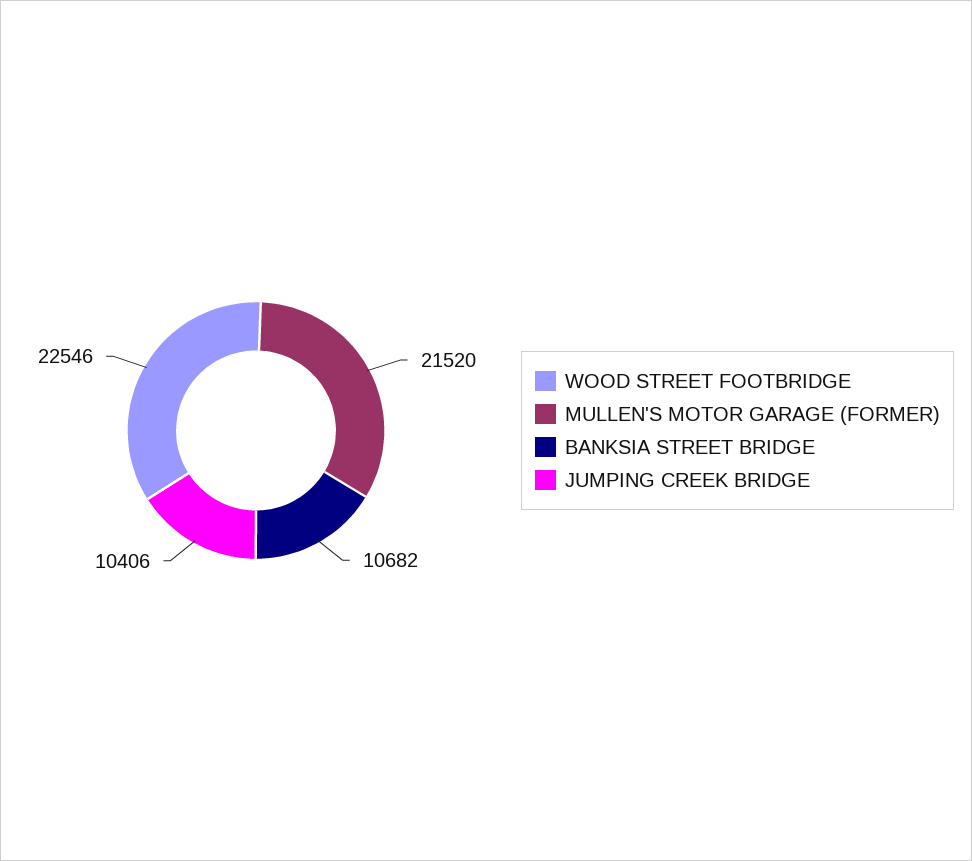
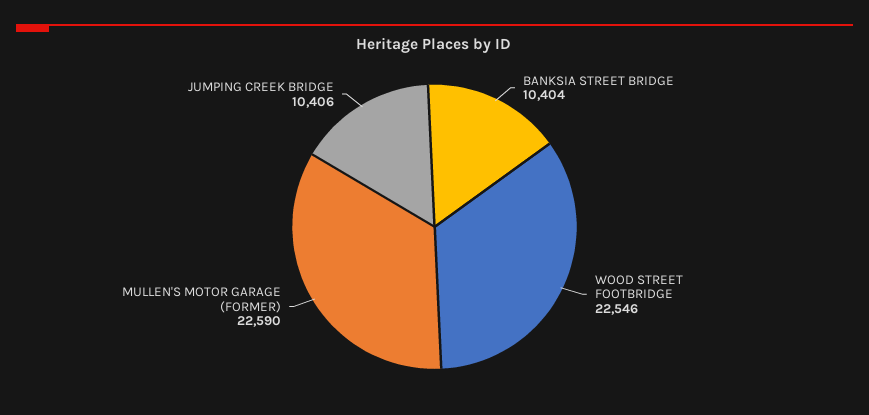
MULLEN'S MOTOR GARAGE (FORMER): 21520 -> 22590
BANKSIA STREET BRIDGE: 10682 -> 10404

